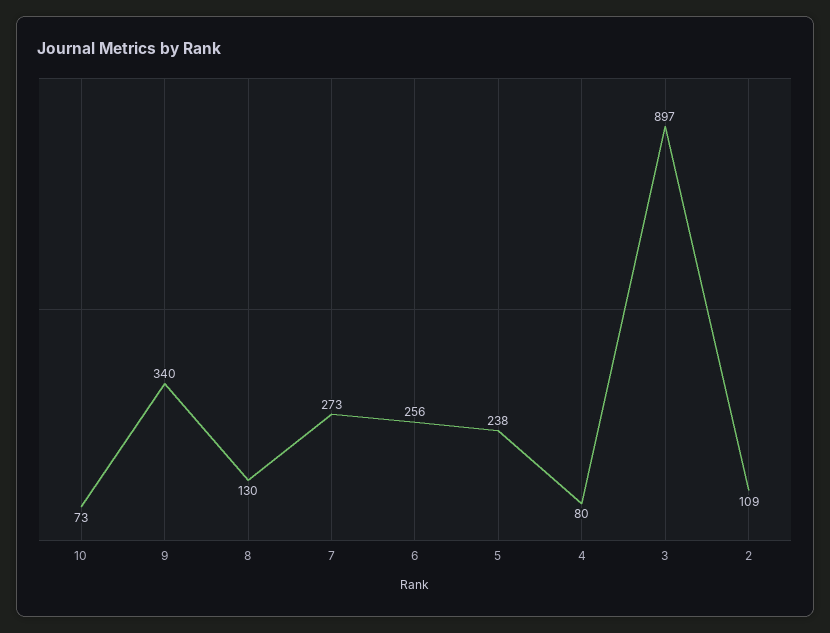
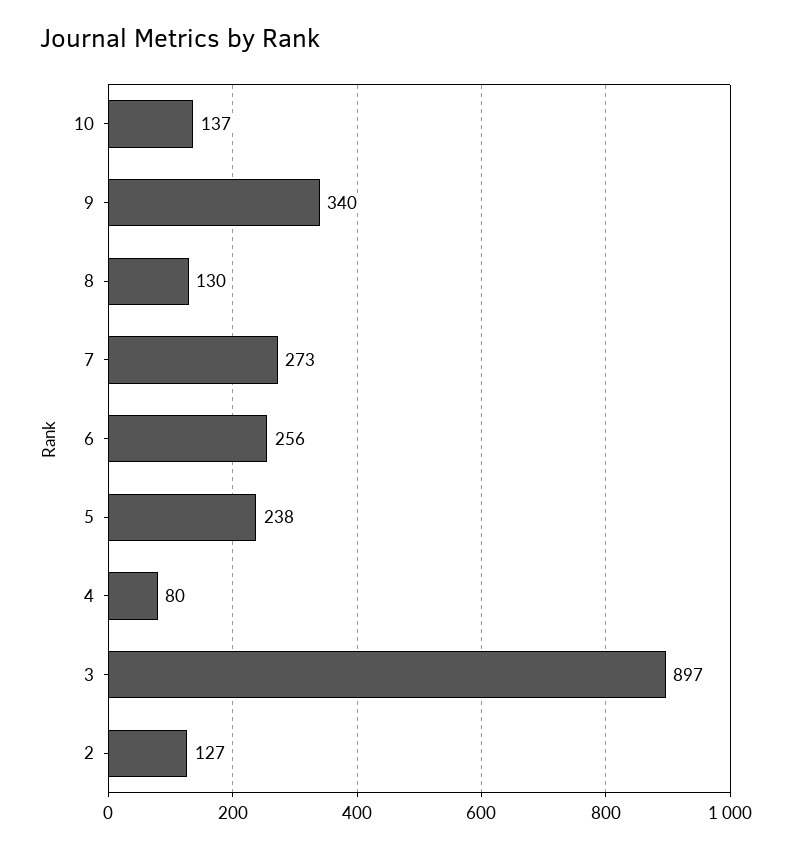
10: 73 -> 137
2: 109 -> 127

